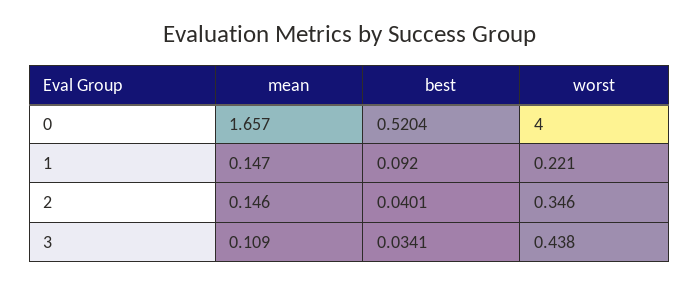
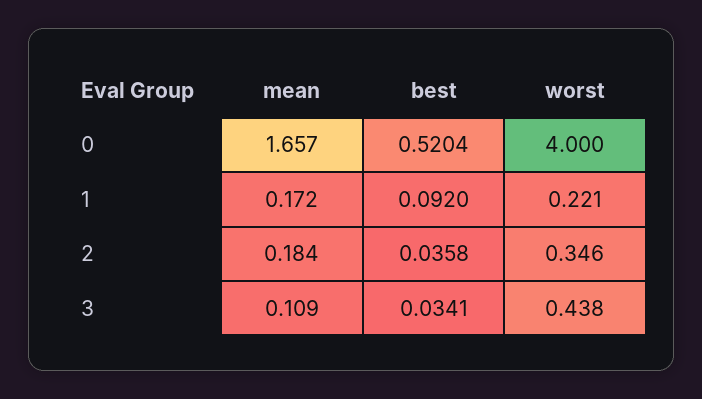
mean, 1: 0.147 -> 0.172
mean, 2: 0.146 -> 0.184
best, 2: 0.0401 -> 0.0358

